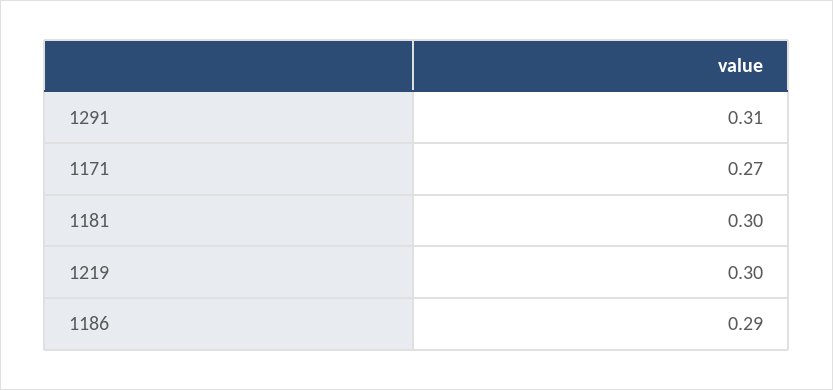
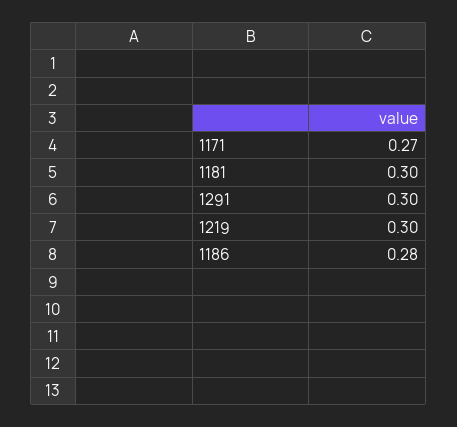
1291: 0.31 -> 0.3
1186: 0.29 -> 0.28

